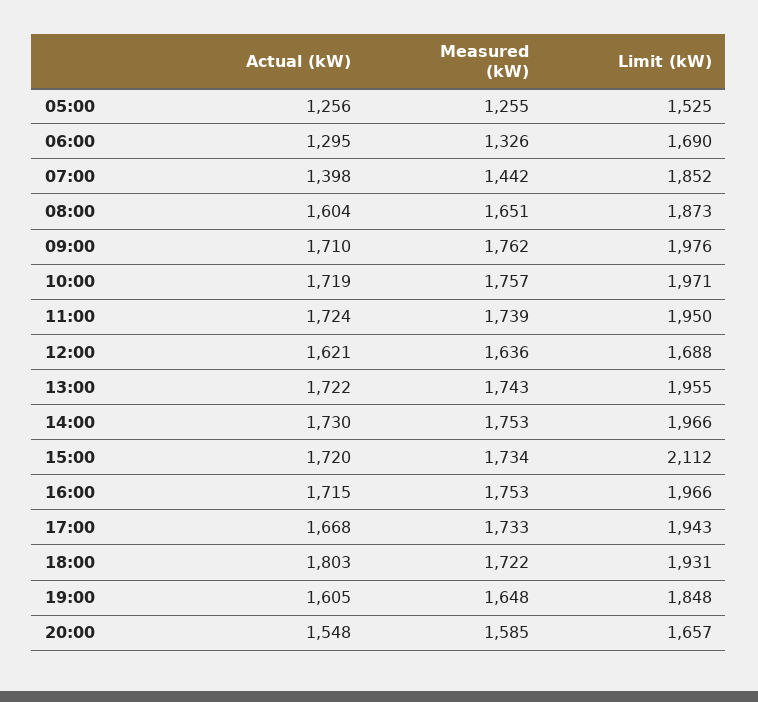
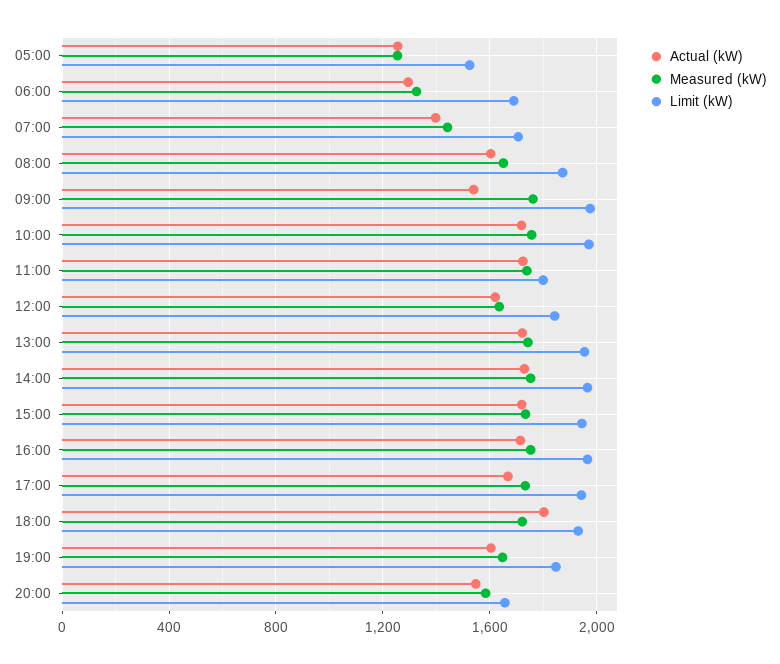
Limit (kW), 07:00: 1852 -> 1700
Actual (kW), 09:00: 1710 -> 1550
Limit (kW), 11:00: 1950 -> 1800
Limit (kW), 12:00: 1688 -> 1850
Limit (kW), 15:00: 2112 -> 1950

